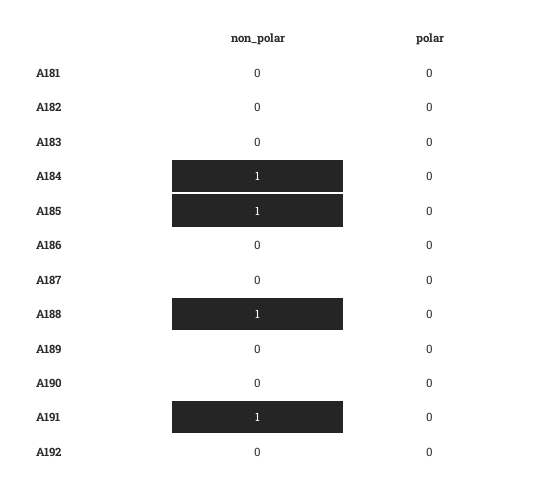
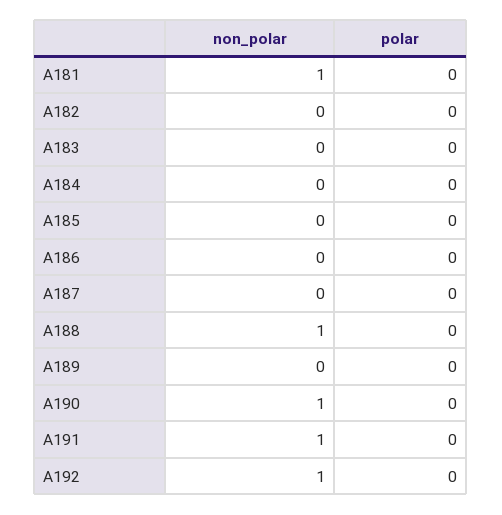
non_polar, A181: 0 -> 1
non_polar, A184: 1 -> 0
non_polar, A185: 1 -> 0
non_polar, A190: 0 -> 1
non_polar, A192: 0 -> 1

